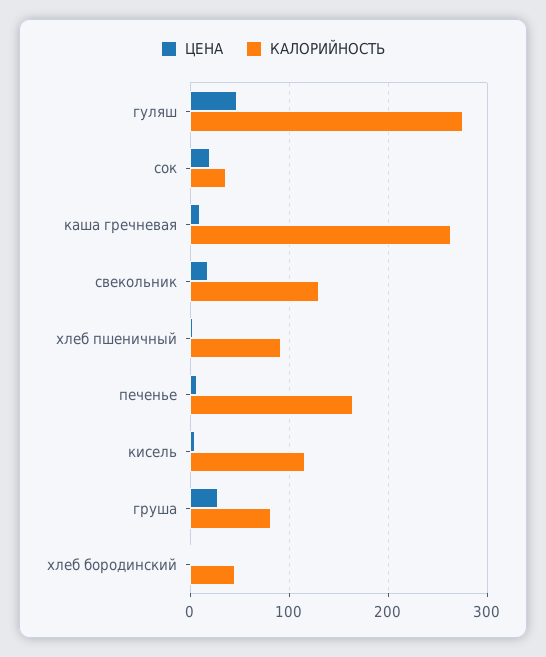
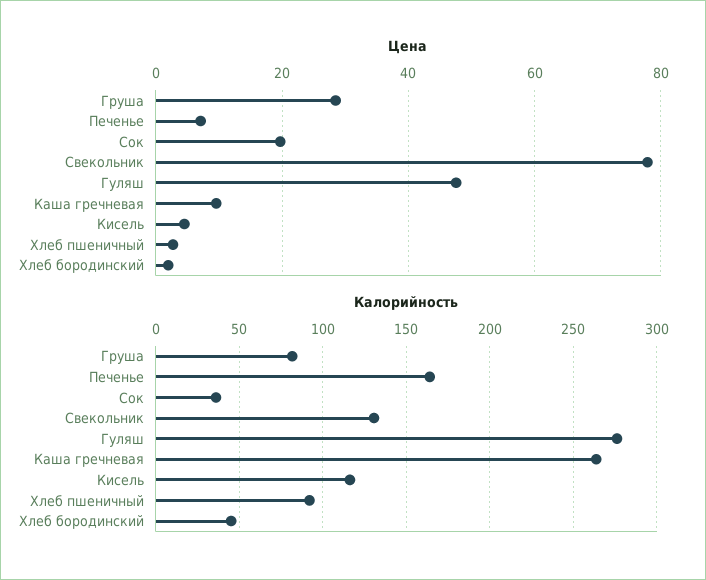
ЦЕНА, свекольник: 20 -> 78

